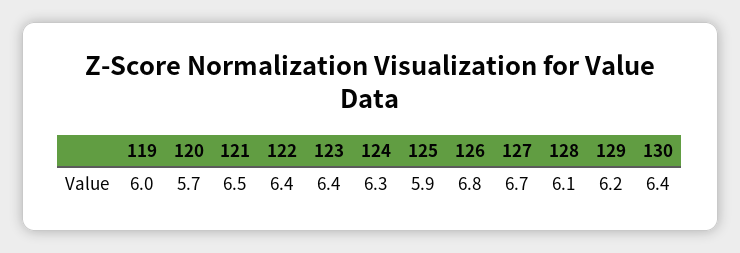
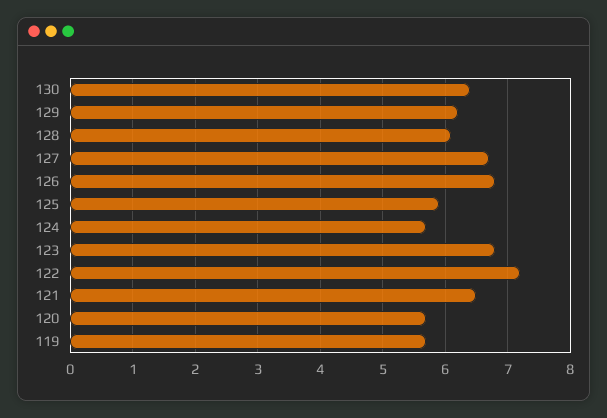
119: 6 -> 5.7
122: 6.4 -> 7.2
123: 6.4 -> 6.8
124: 6.3 -> 5.7

